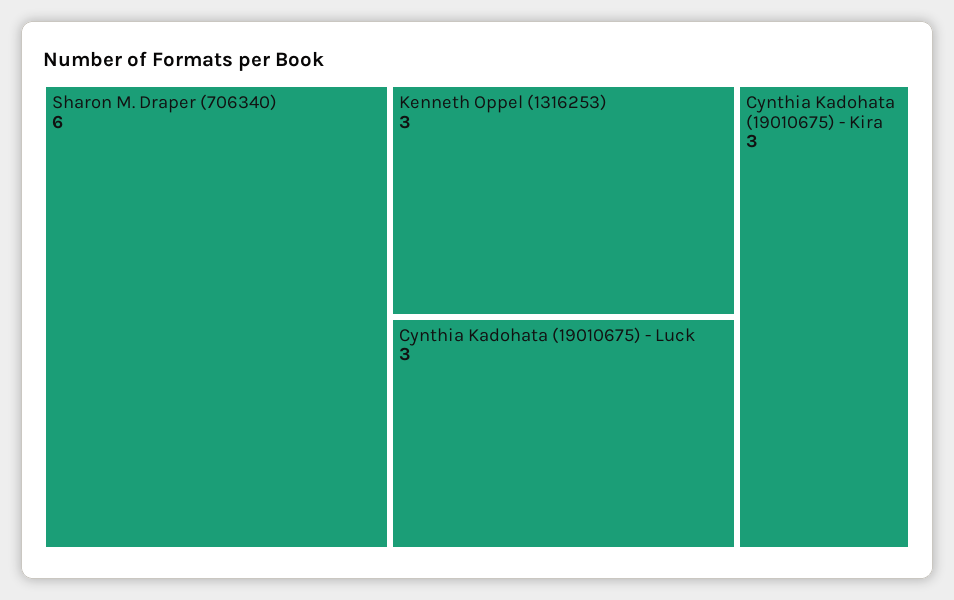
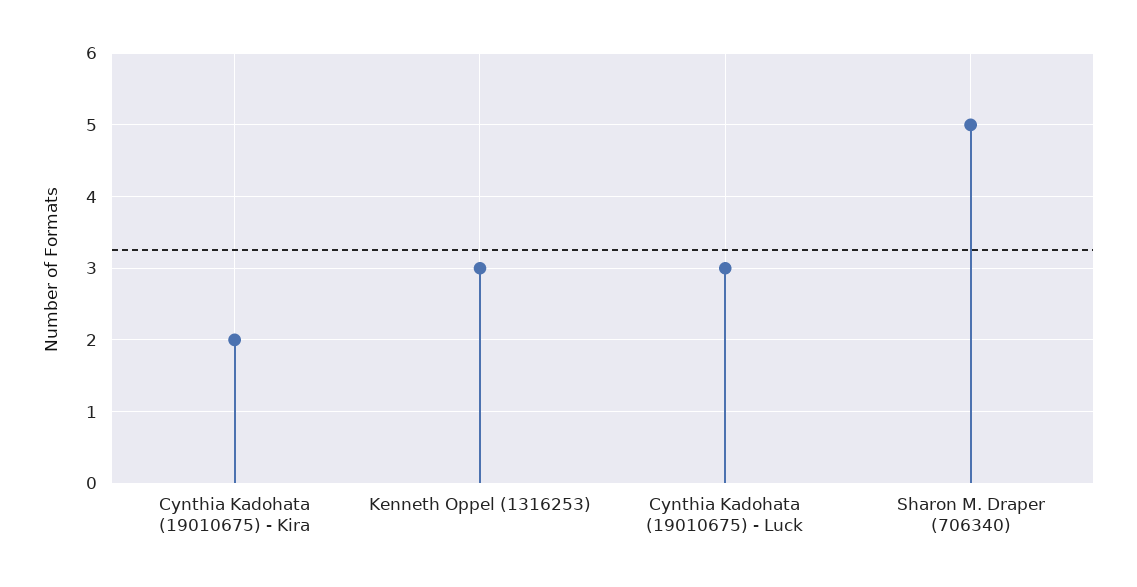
Sharon M. Draper (706340): 6 -> 5
Cynthia Kadohata (19010675) - Kira: 3 -> 2

